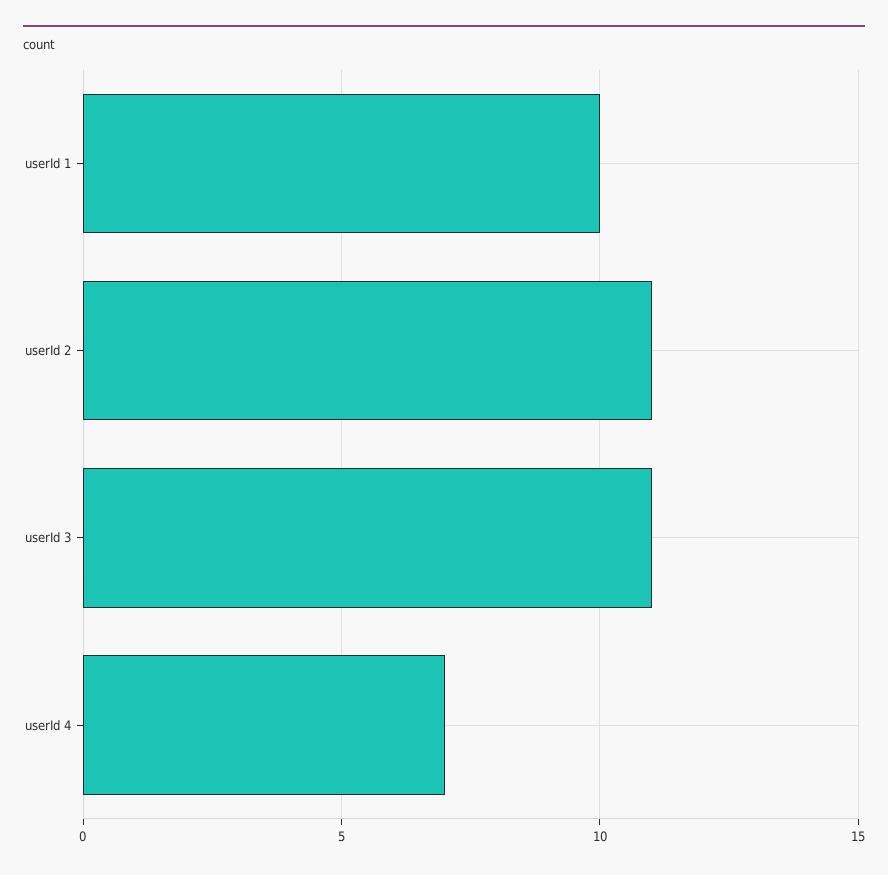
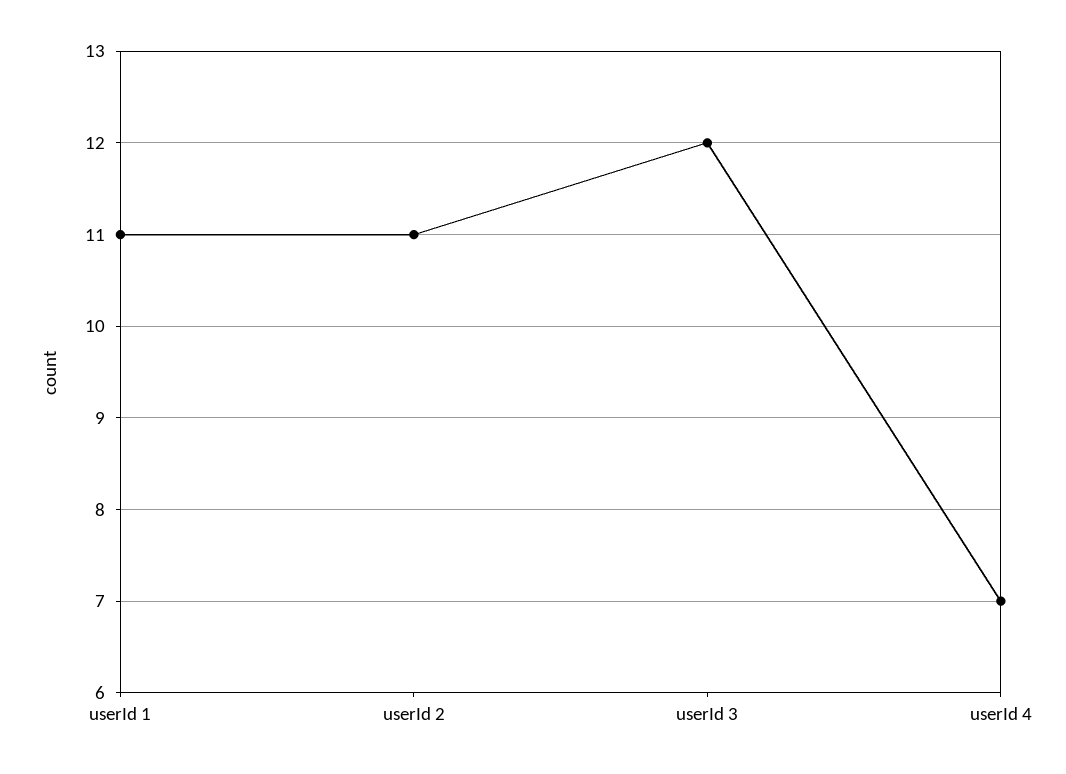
userId 1: 10 -> 11
userId 3: 11 -> 12

